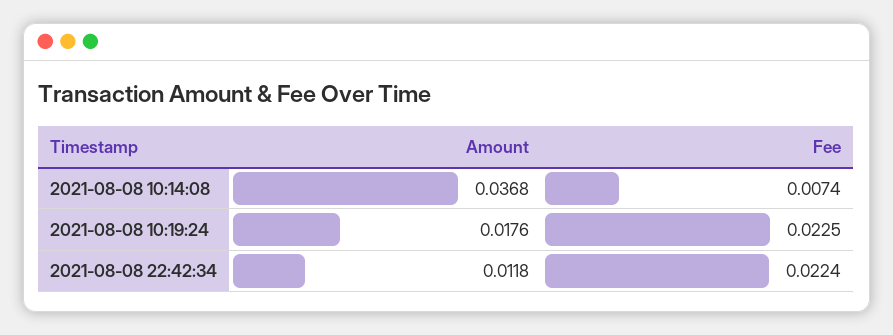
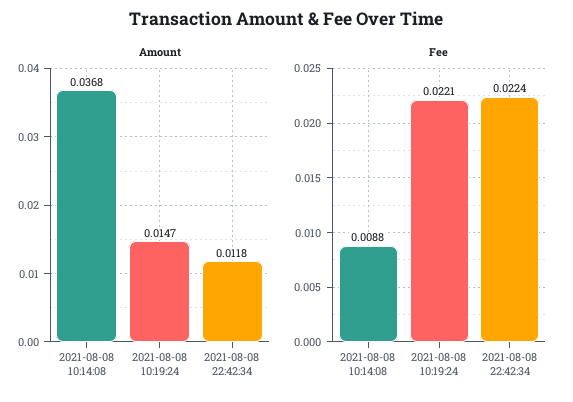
Fee, 2021-08-08 10:14:08: 0.0074 -> 0.0088
Amount, 2021-08-08 10:19:24: 0.0176 -> 0.0147
Fee, 2021-08-08 10:19:24: 0.0225 -> 0.0221

